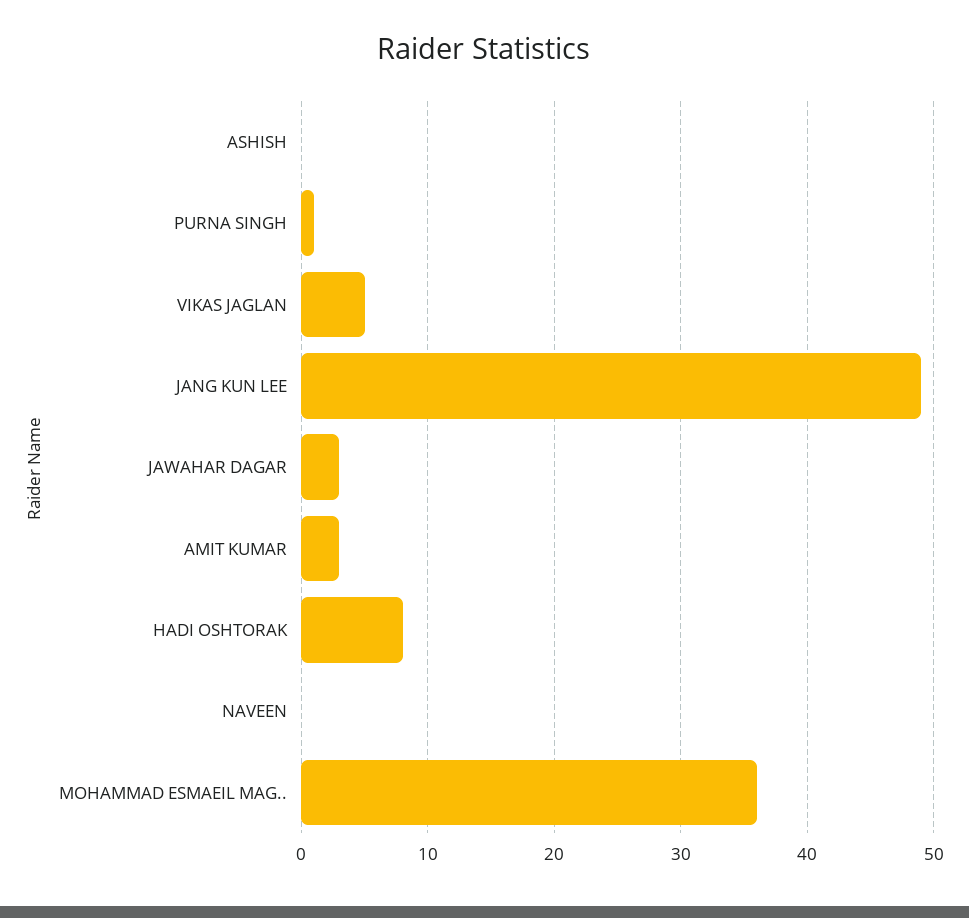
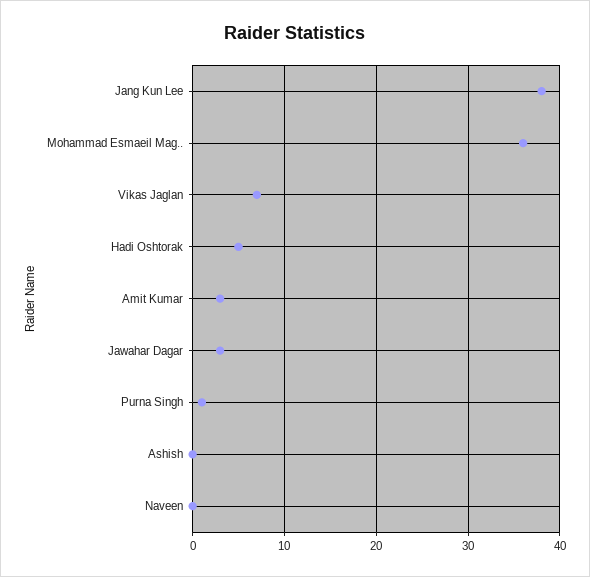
VIKAS JAGLAN: 5 -> 7
JANG KUN LEE: 49 -> 38
HADI OSHTORAK: 8 -> 5

